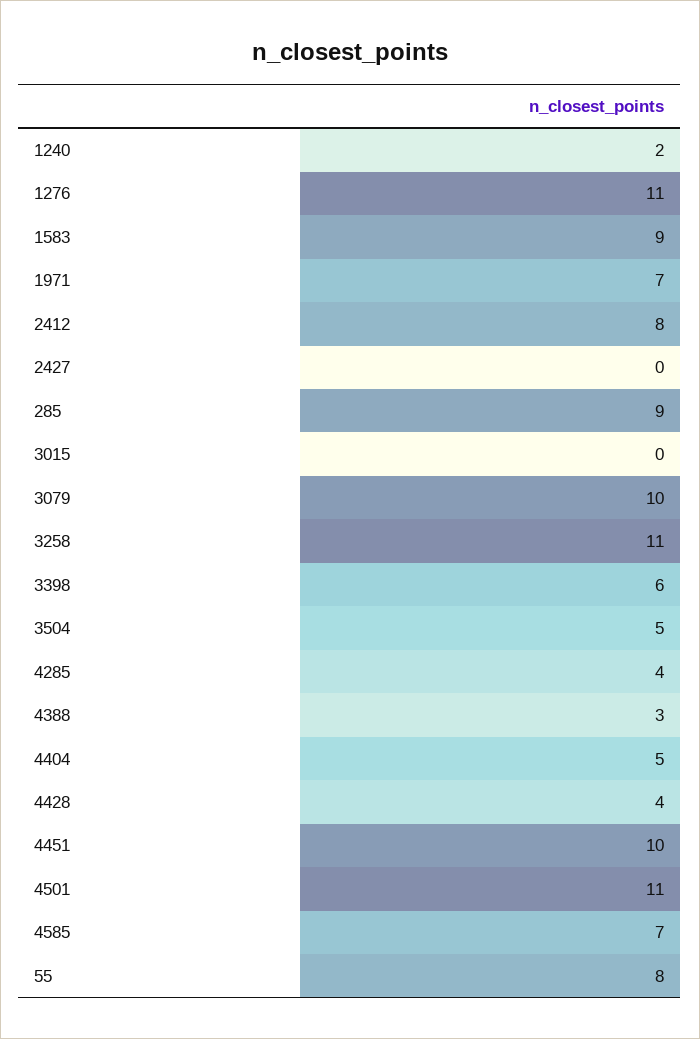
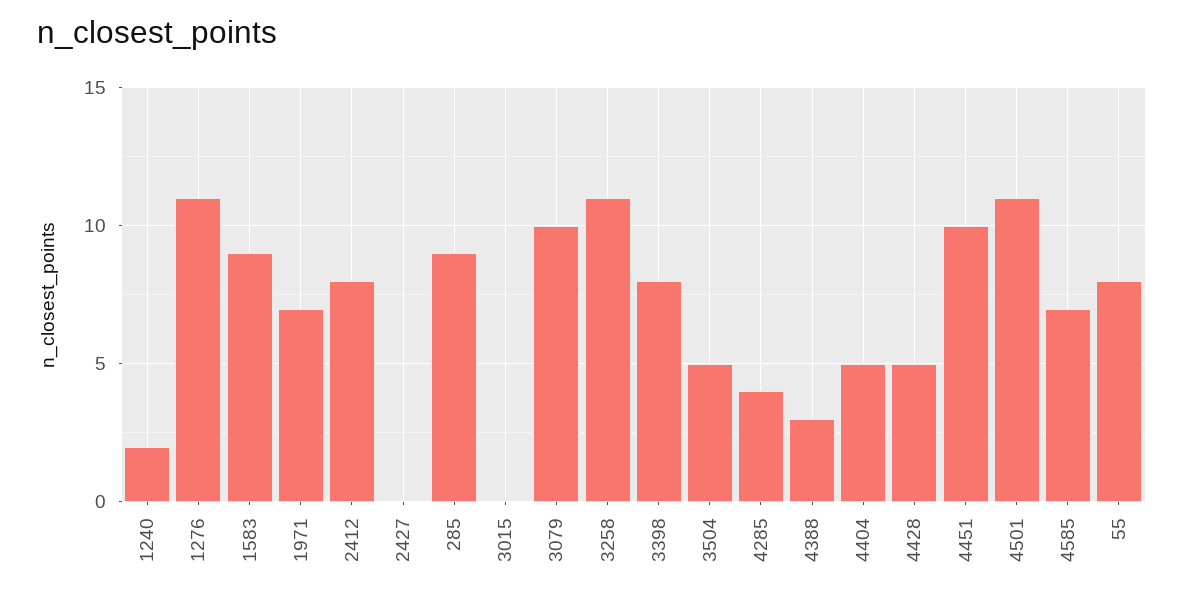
3398: 6 -> 8
4428: 4 -> 5

